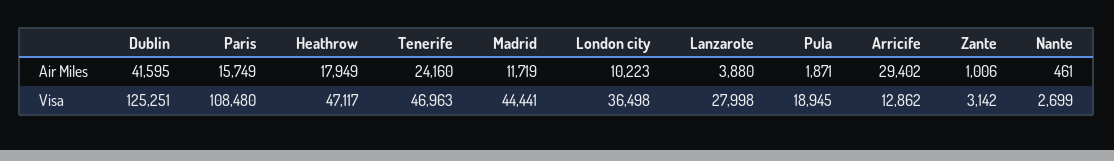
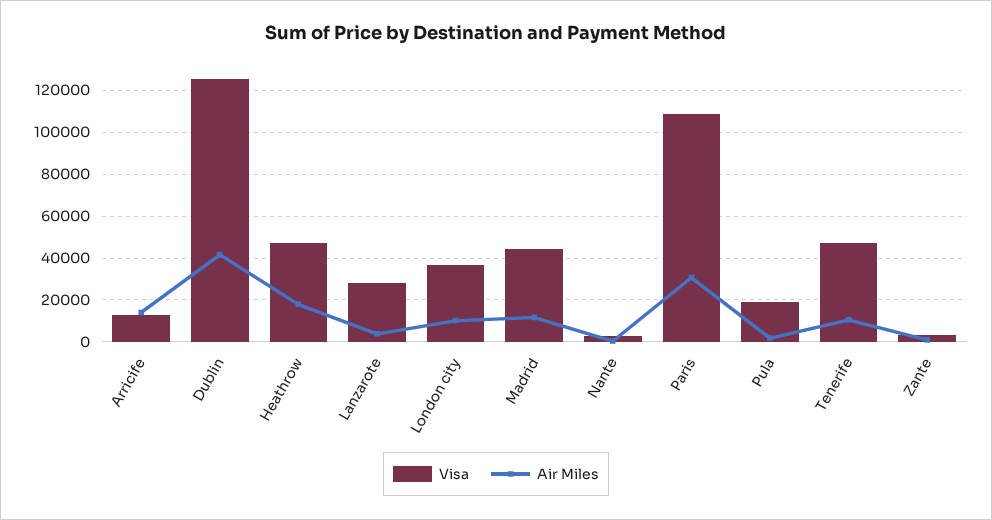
Air Miles, Paris: 15749 -> 30000
Air Miles, Tenerife: 24160 -> 10000
Air Miles, Arricife: 29402 -> 15000

